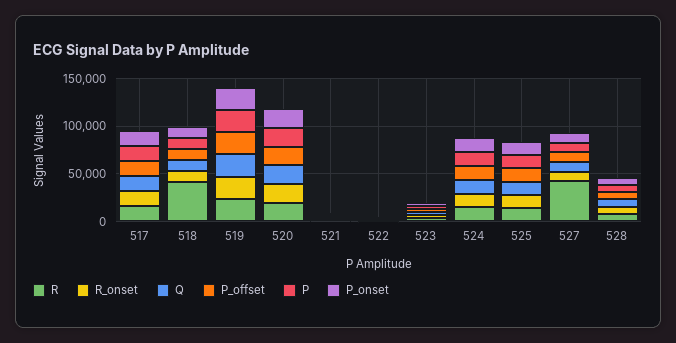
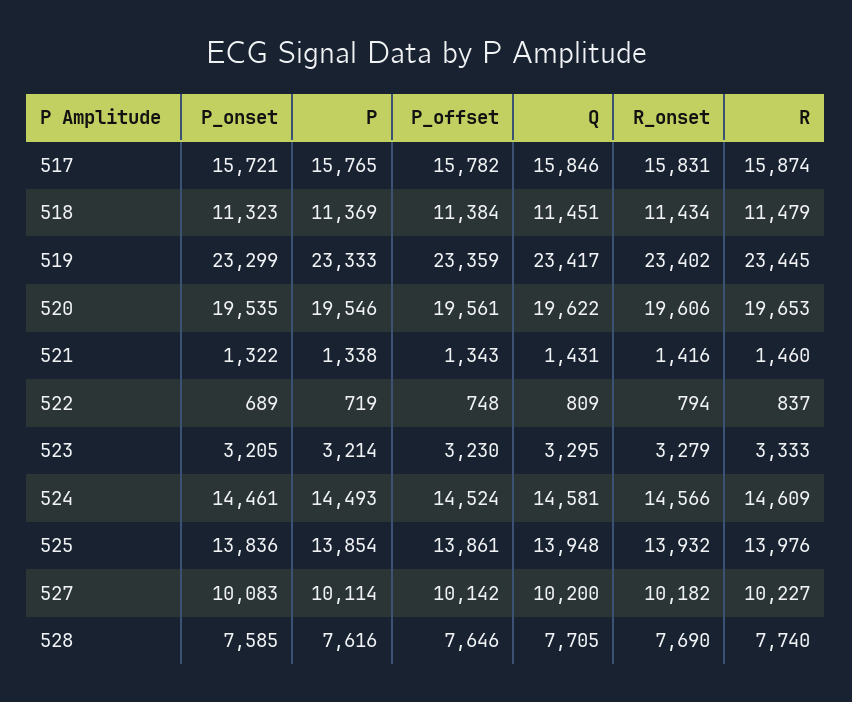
R, 518: 40000 -> 11479
R, 527: 40000 -> 10227

